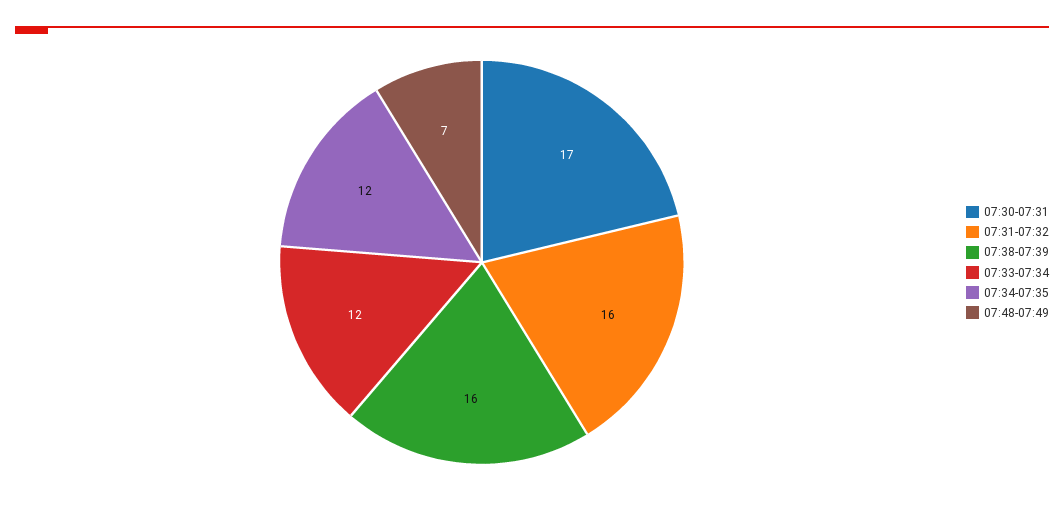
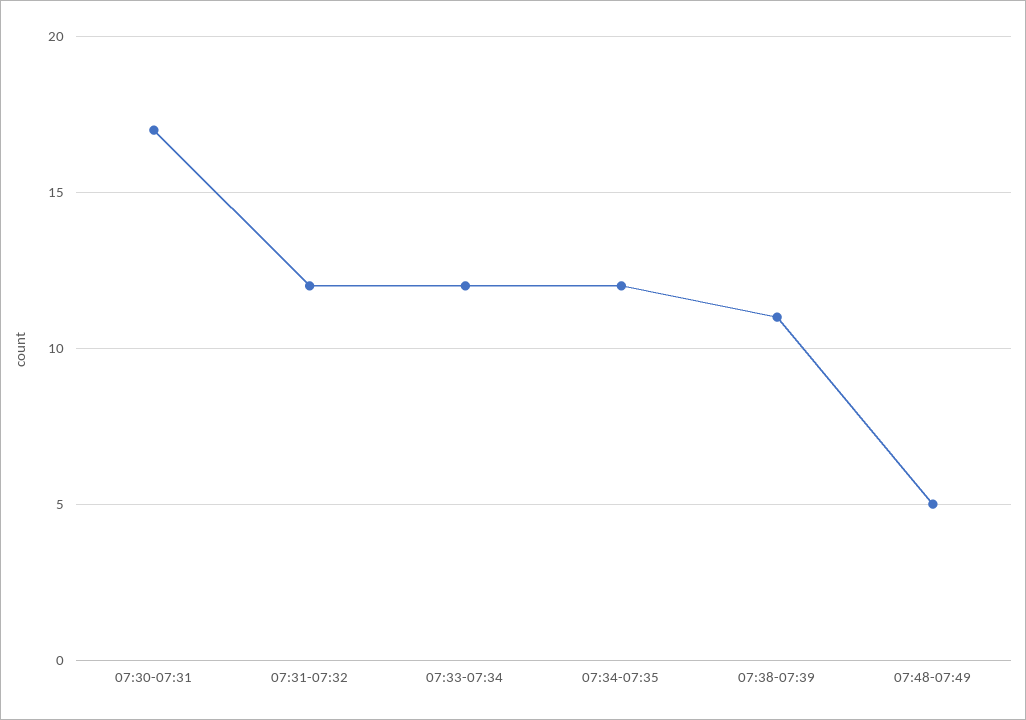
07:31-07:32: 16 -> 12
07:38-07:39: 16 -> 11
07:48-07:49: 7 -> 5

